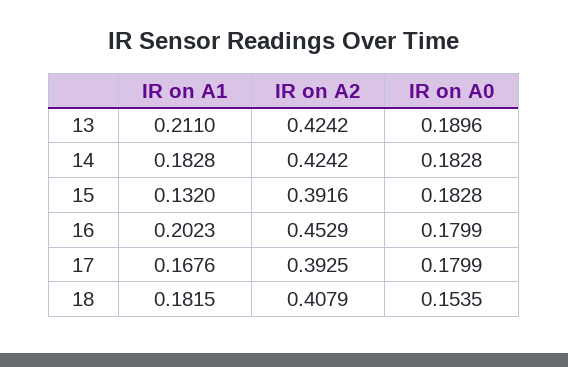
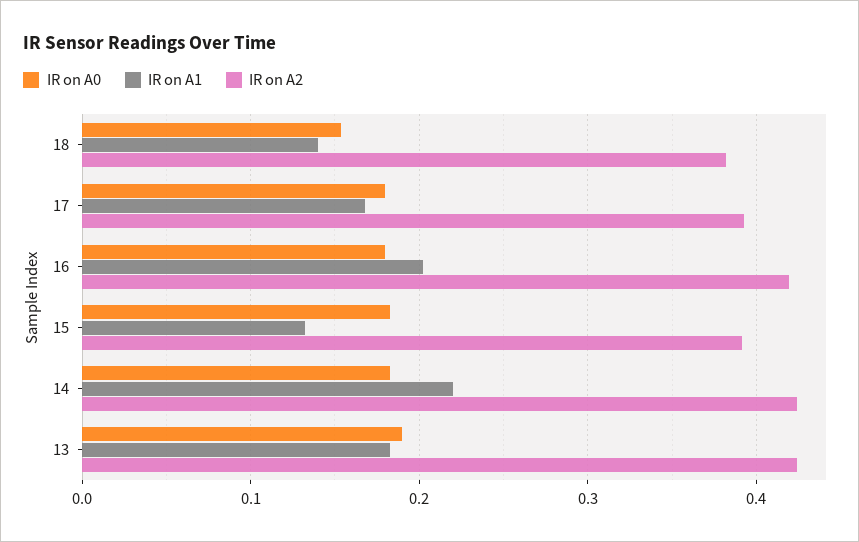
IR on A1, 13: 0.211 -> 0.18
IR on A1, 14: 0.1828 -> 0.22
IR on A2, 16: 0.4529 -> 0.42
IR on A1, 18: 0.1815 -> 0.14
IR on A2, 18: 0.4079 -> 0.38

